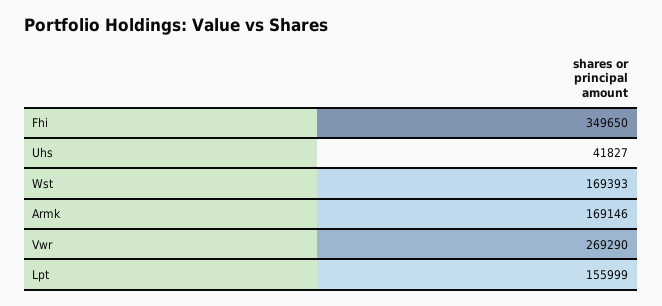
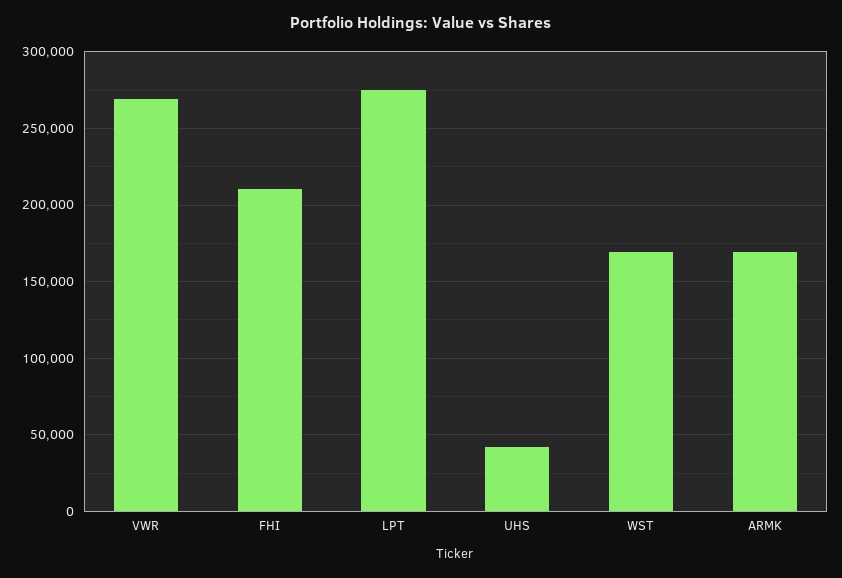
Fhi: 349650 -> 210000
Lpt: 155999 -> 275000

